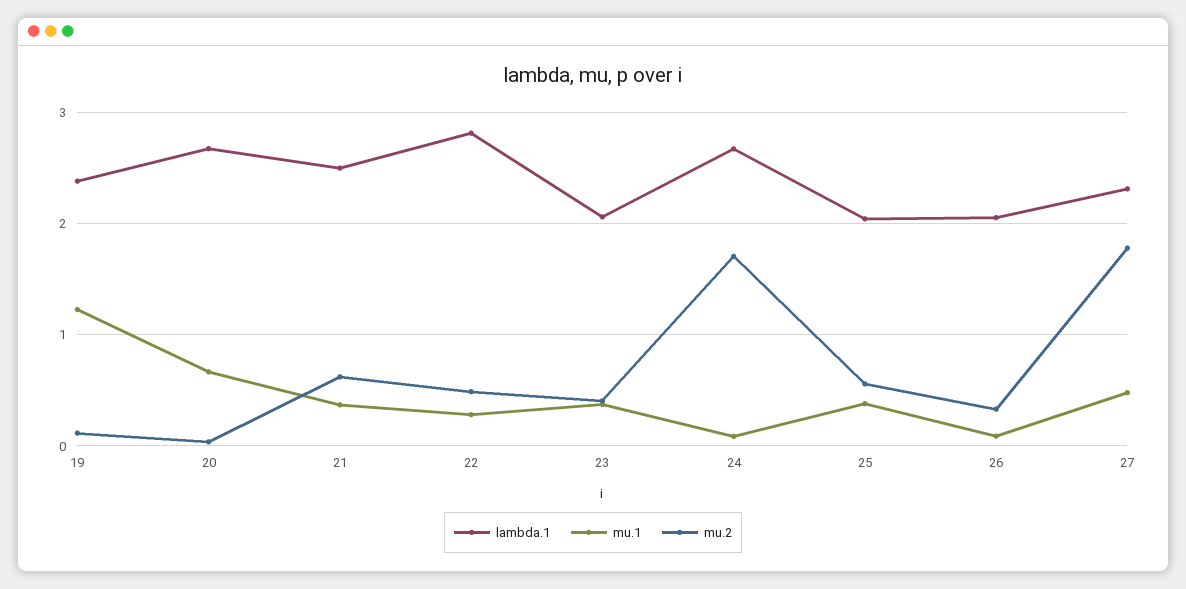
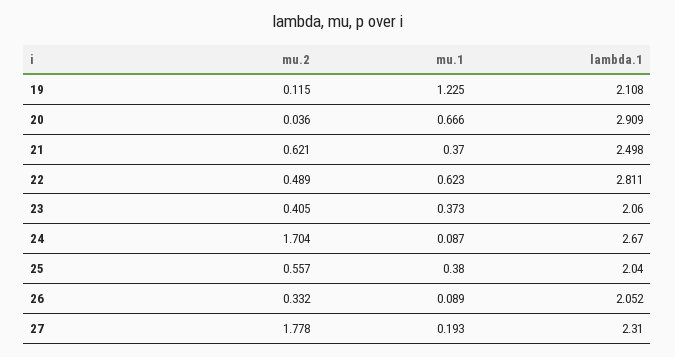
lambda.1, 19: 2.4 -> 2.108
lambda.1, 20: 2.7 -> 2.909
mu.1, 22: 0.3 -> 0.623
mu.1, 27: 0.5 -> 0.193

